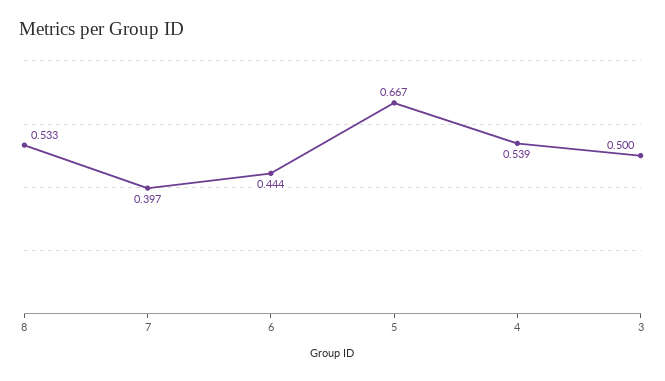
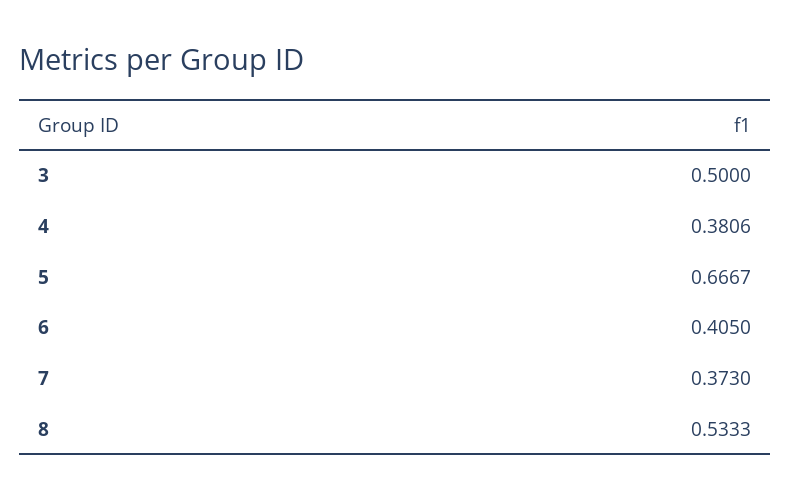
7: 0.397 -> 0.373
6: 0.444 -> 0.405
4: 0.539 -> 0.3806

